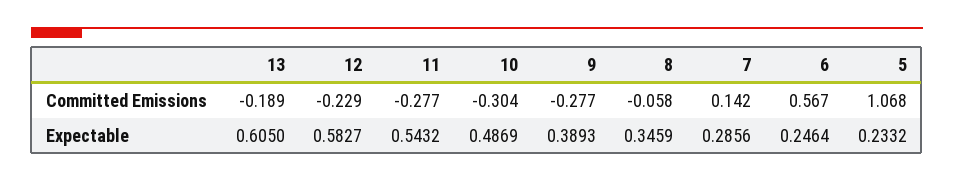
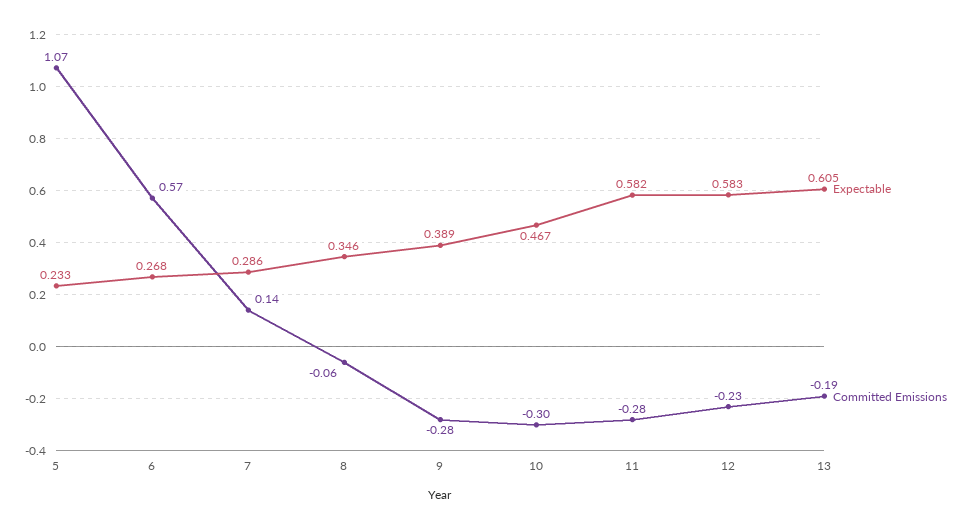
Expectable, 11: 0.5432 -> 0.582
Expectable, 10: 0.4869 -> 0.467
Expectable, 6: 0.2464 -> 0.268

